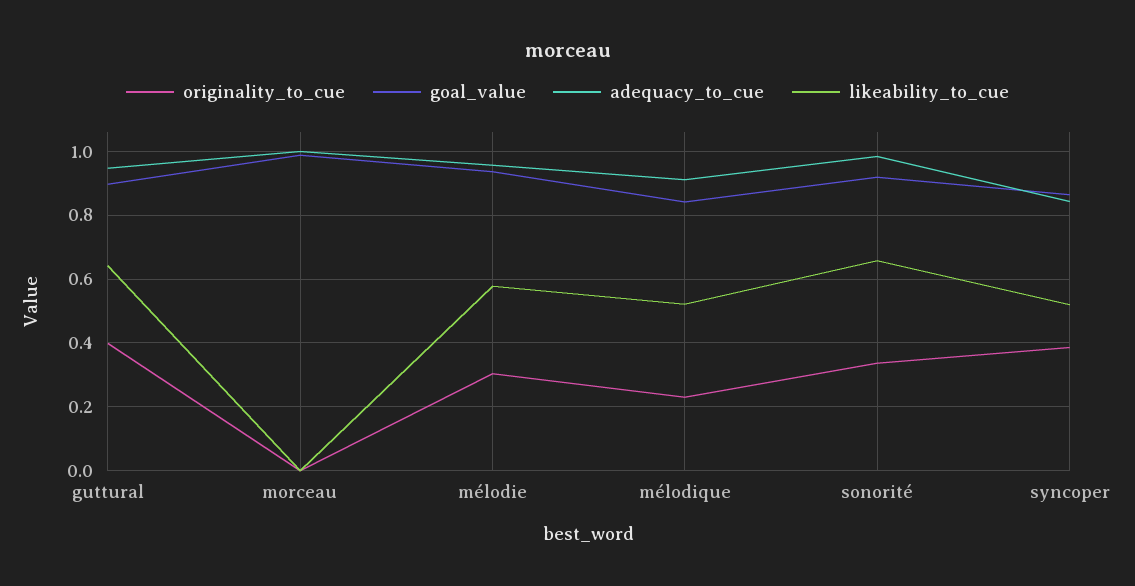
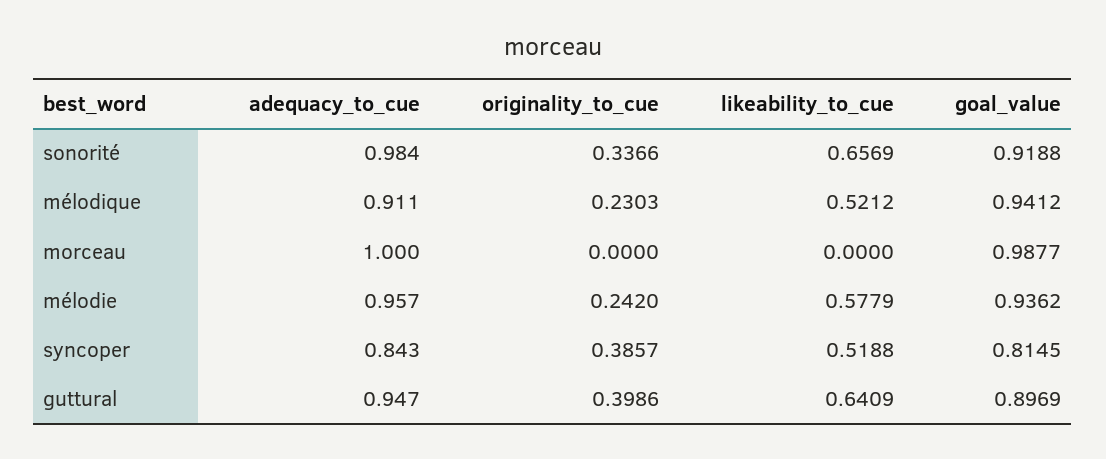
originality_to_cue, mélodie: 0.3 -> 0.242
goal_value, mélodique: 0.84 -> 0.9412
goal_value, syncoper: 0.86 -> 0.8145

